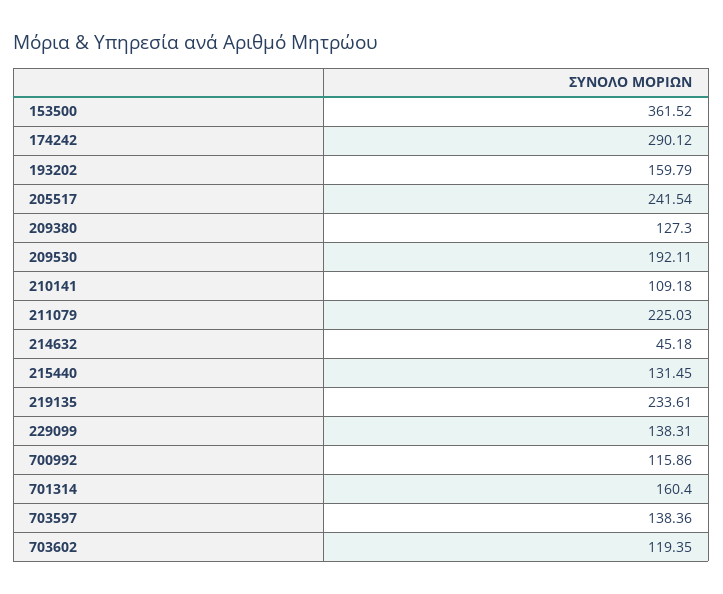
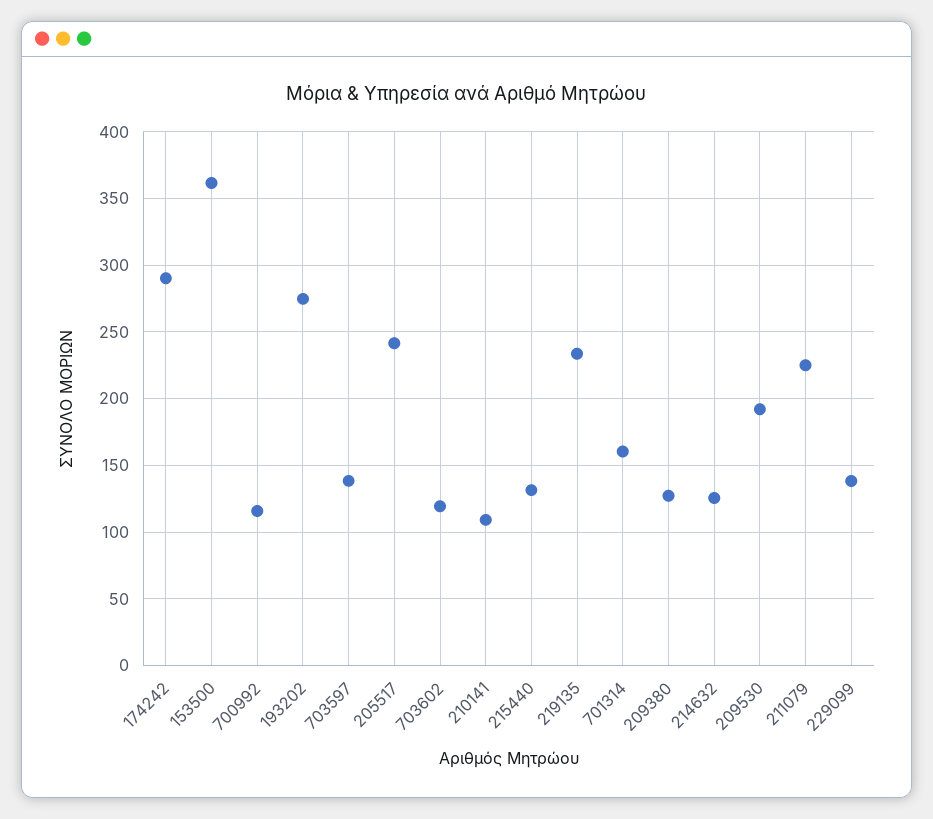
193202: 159.79 -> 275
214632: 45.18 -> 125

